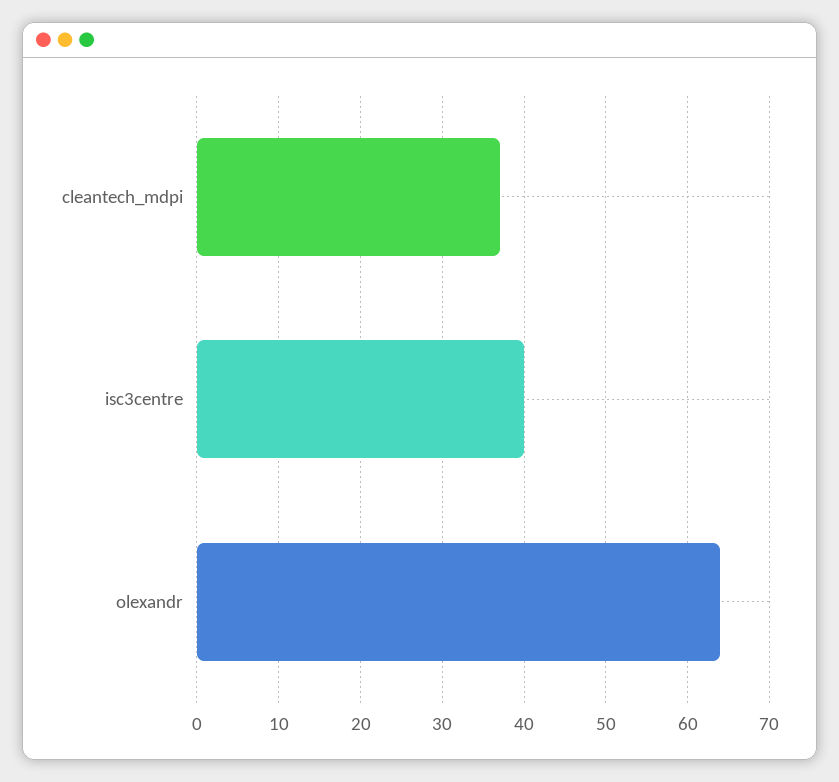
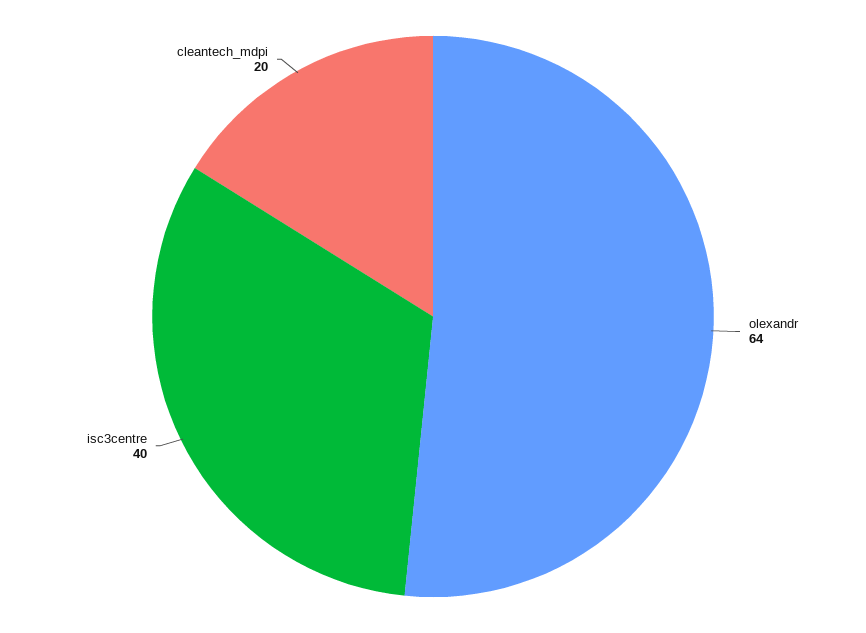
cleantech_mdpi: 37 -> 20

